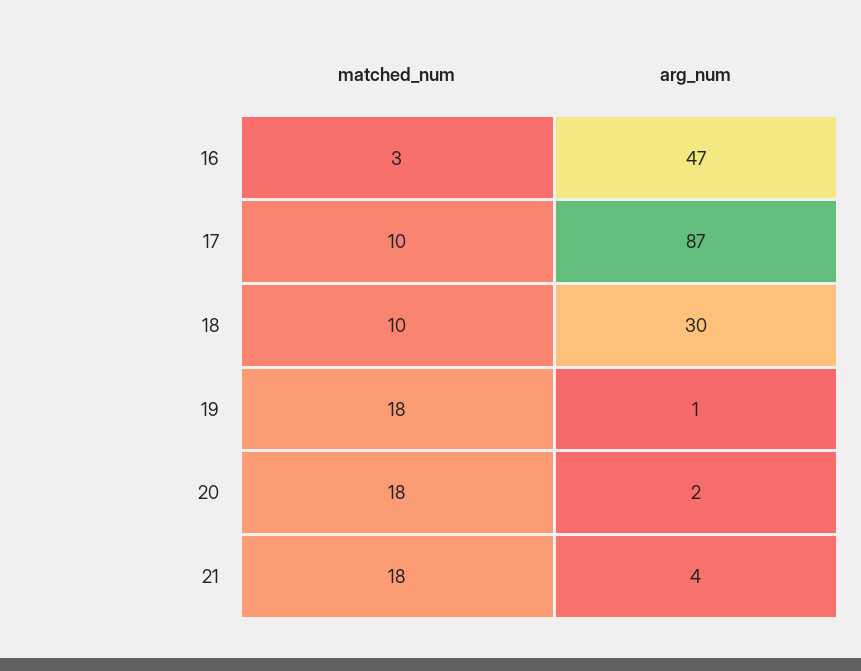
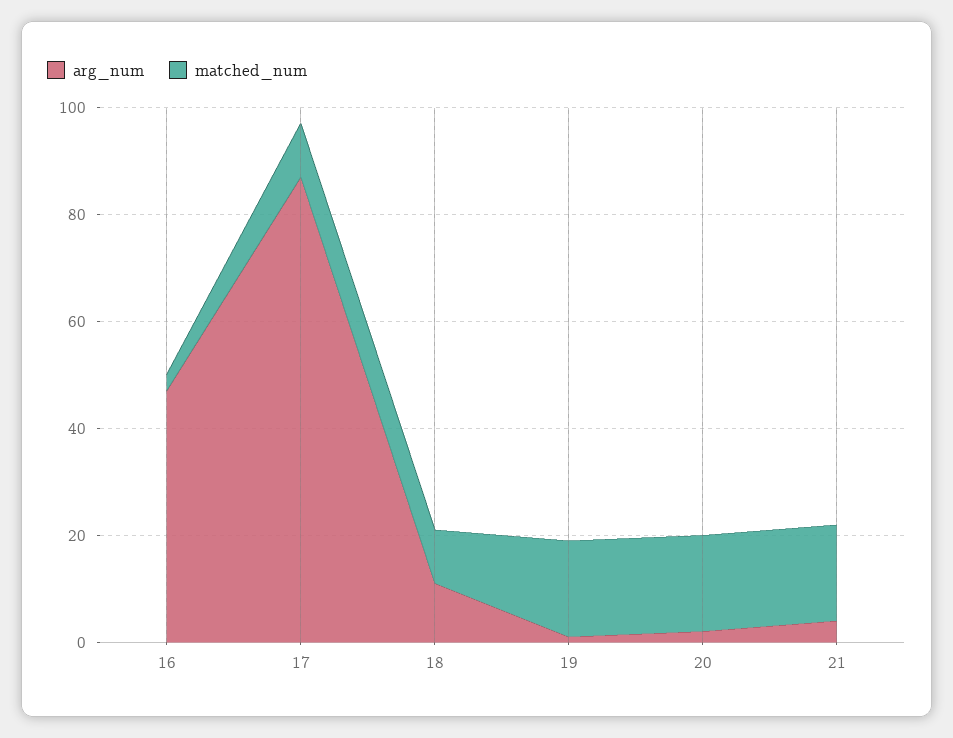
arg_num, 18: 30 -> 10

